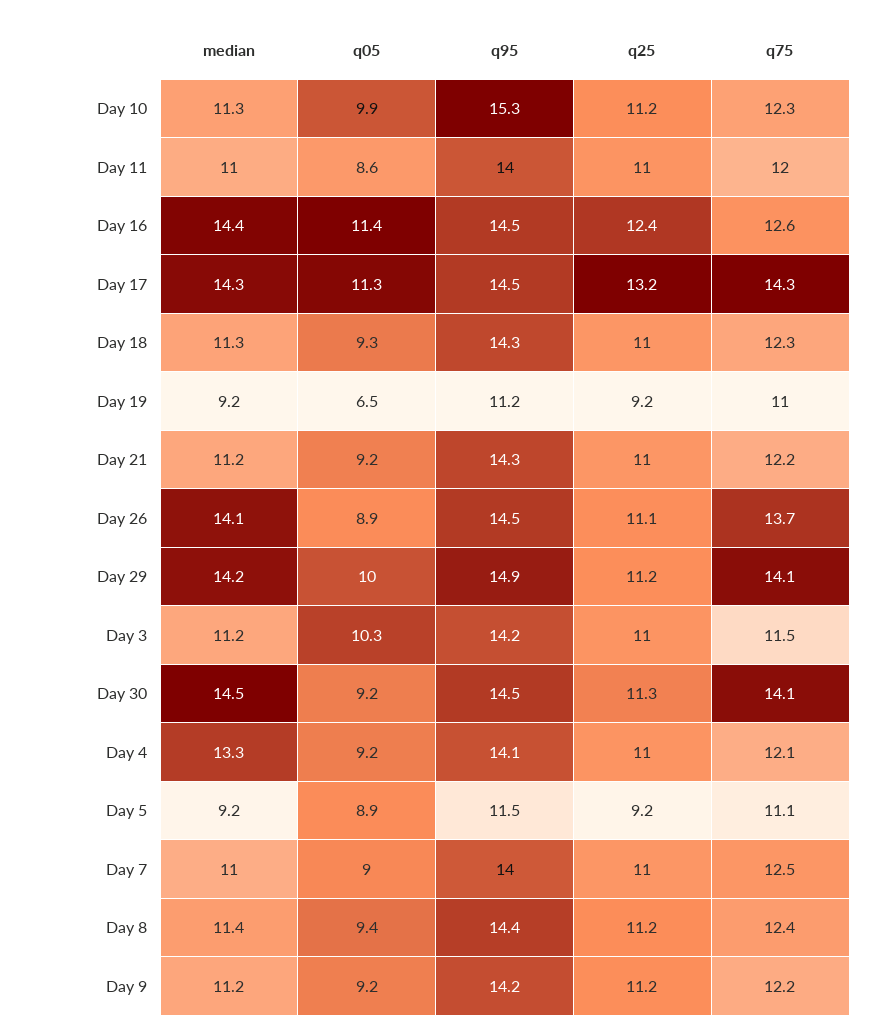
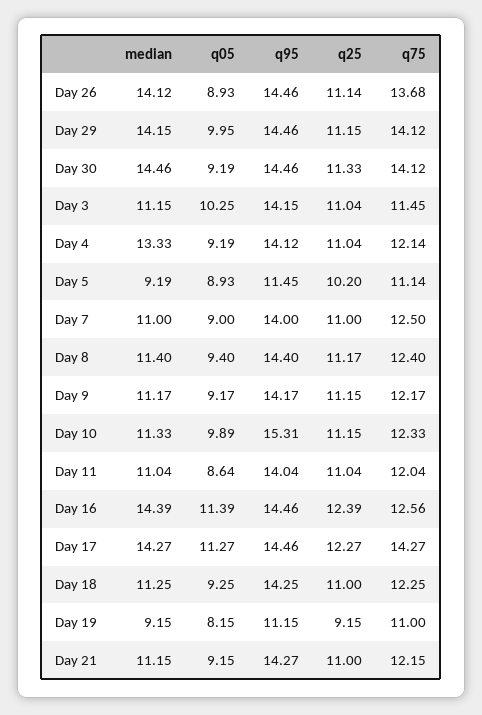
q25, Day 17: 13.2 -> 12.27
q05, Day 19: 6.5 -> 8.15
q95, Day 29: 14.9 -> 14.46
q25, Day 5: 9.2 -> 10.2

